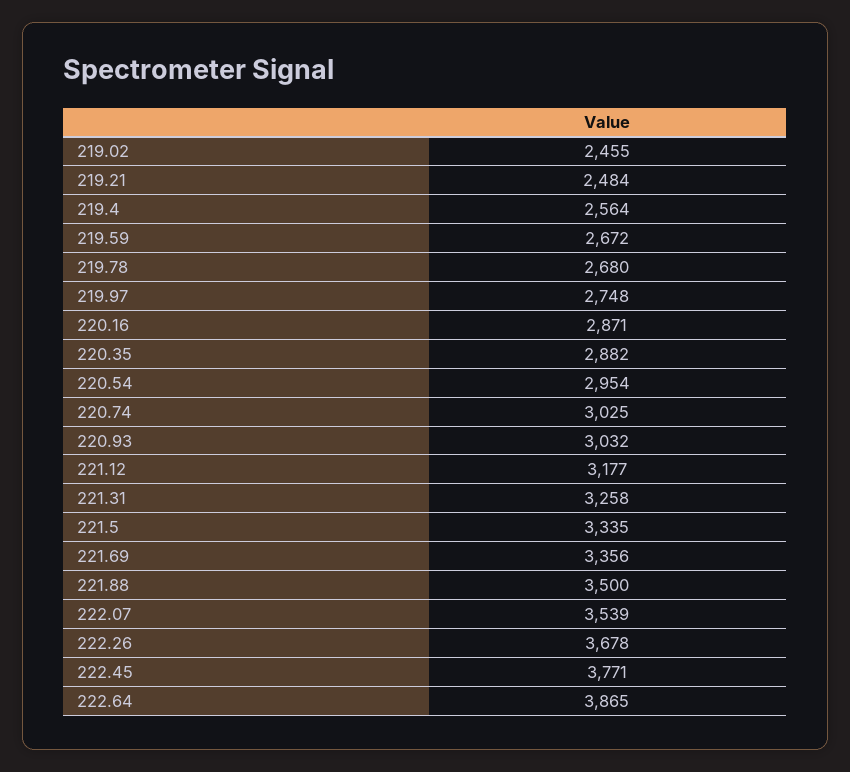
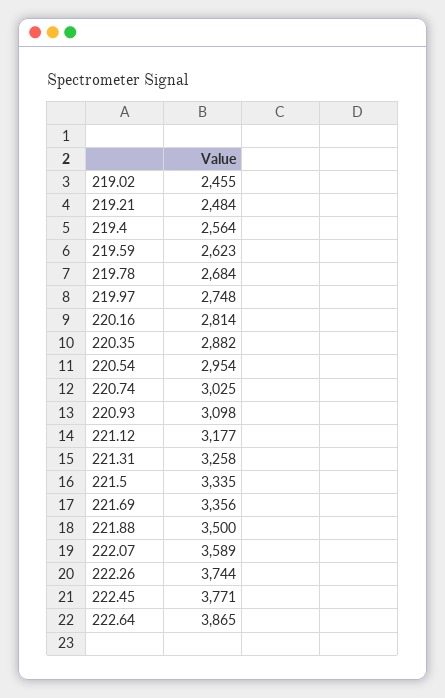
219.59: 2672 -> 2623
219.78: 2680 -> 2684
220.16: 2871 -> 2814
220.93: 3032 -> 3098
222.07: 3539 -> 3589
222.26: 3678 -> 3744

